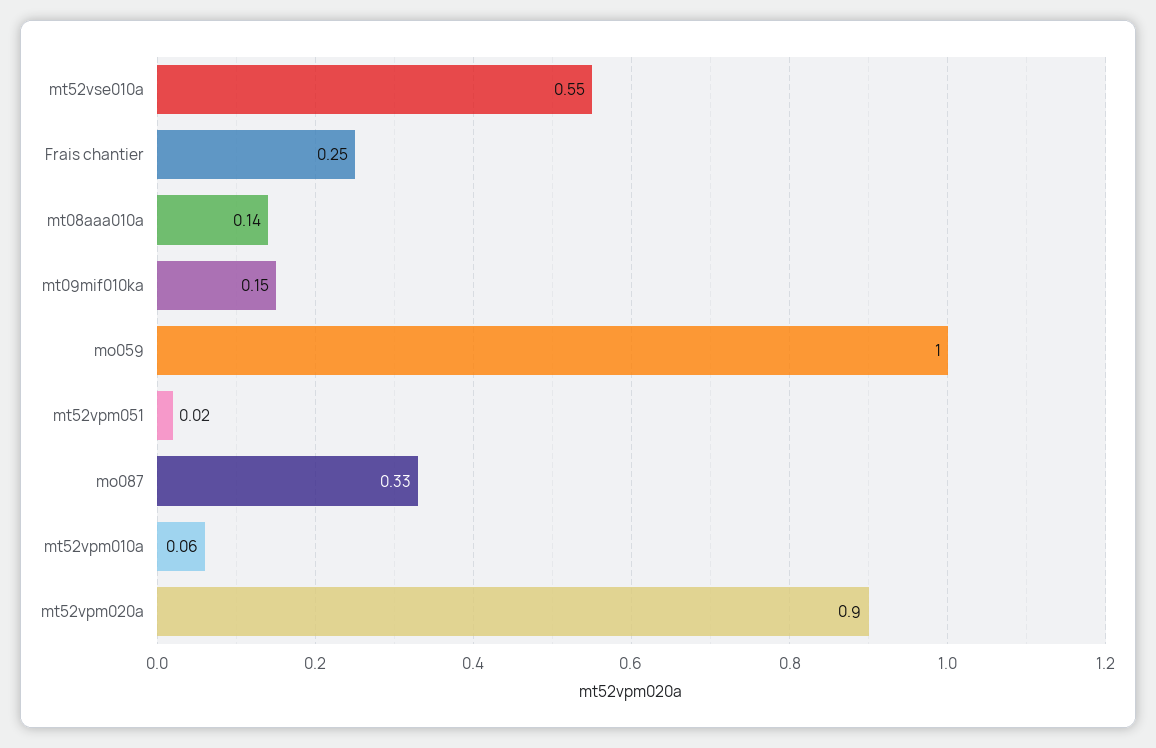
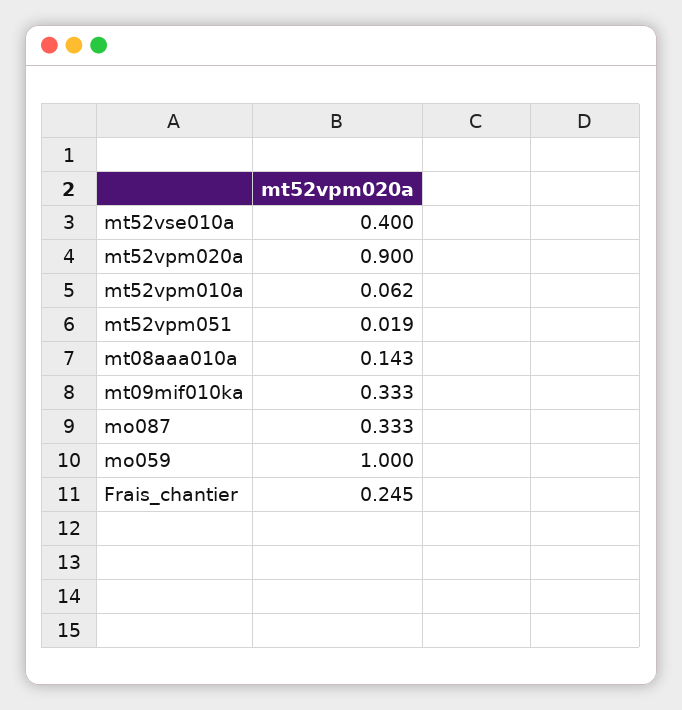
mt52vse010a: 0.55 -> 0.4
mt09mif010ka: 0.15 -> 0.333

